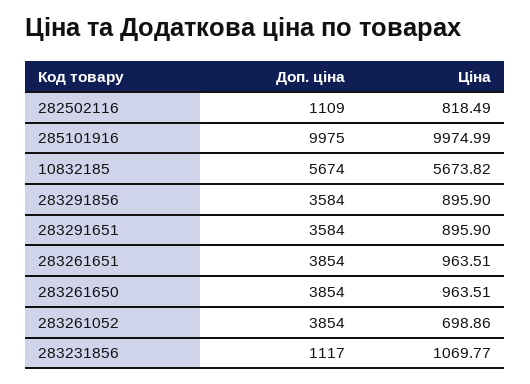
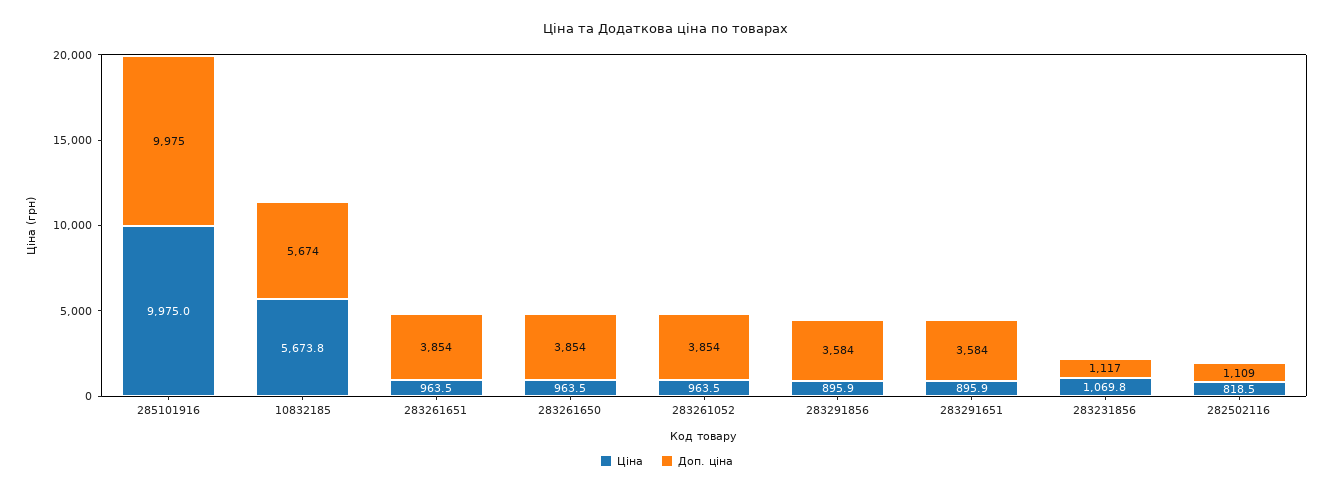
Ціна, 283261052: 698.86 -> 963.5

